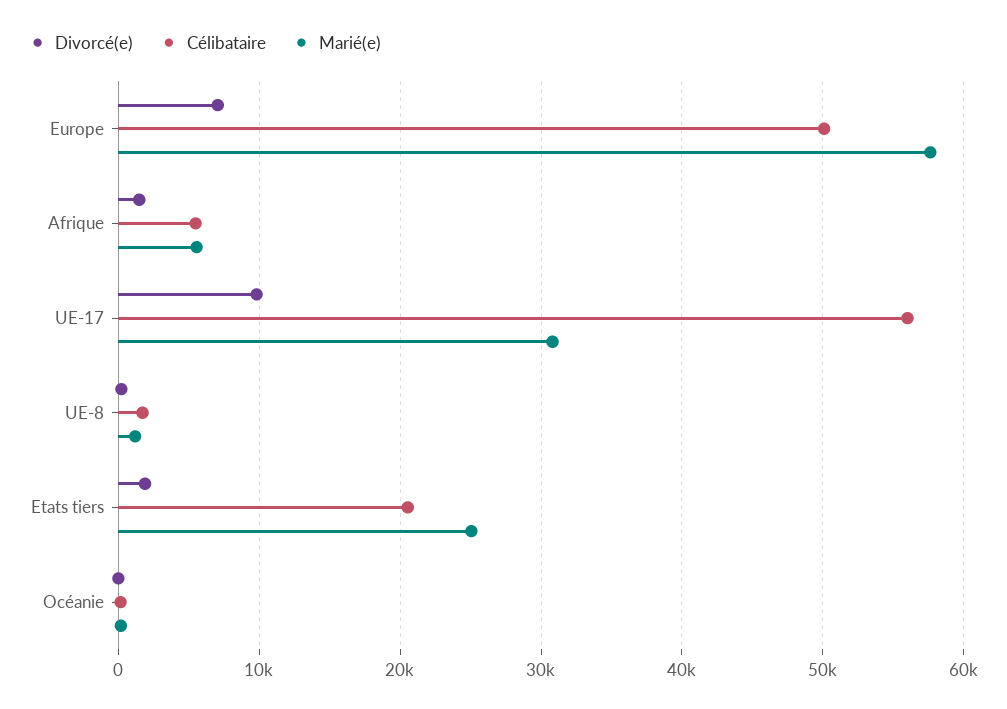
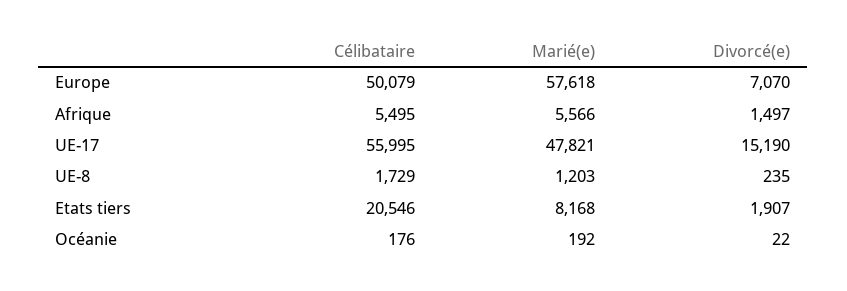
Divorcé(e), UE-17: 10000 -> 15190
Marié(e), UE-17: 31000 -> 47821
Marié(e), Etats tiers: 25000 -> 8168

